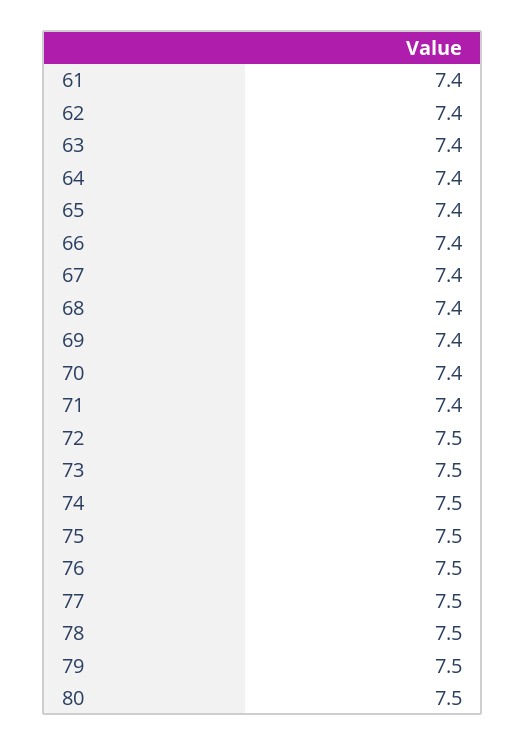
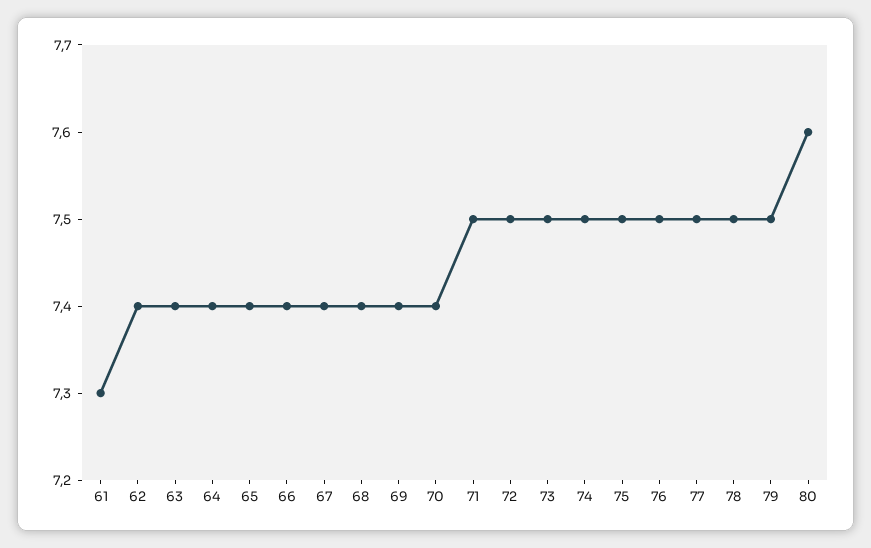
61: 7.4 -> 7.3
71: 7.4 -> 7.5
80: 7.5 -> 7.6

